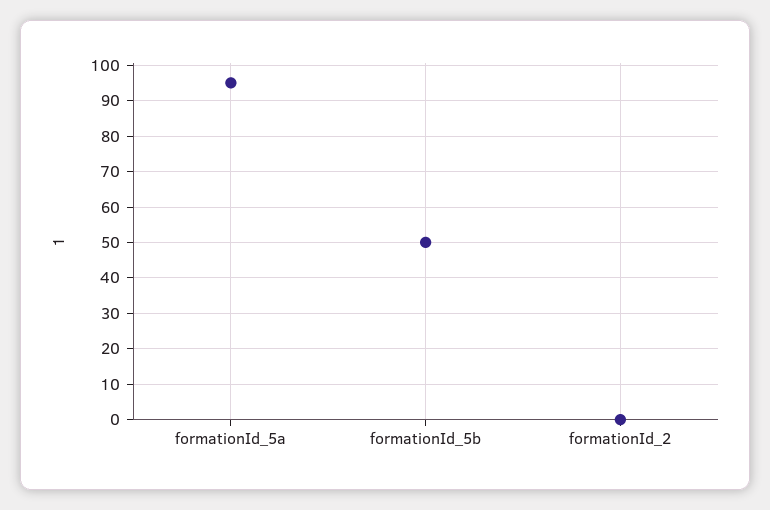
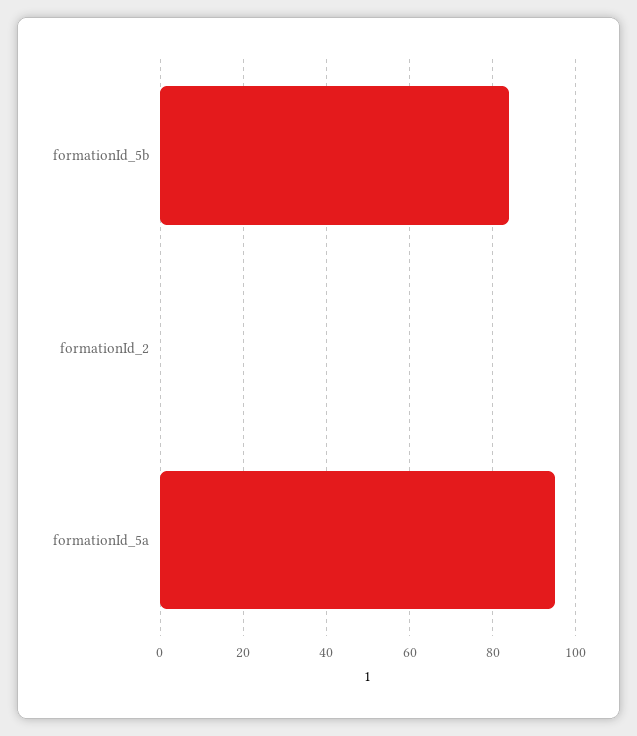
formationId_5b: 50 -> 85

